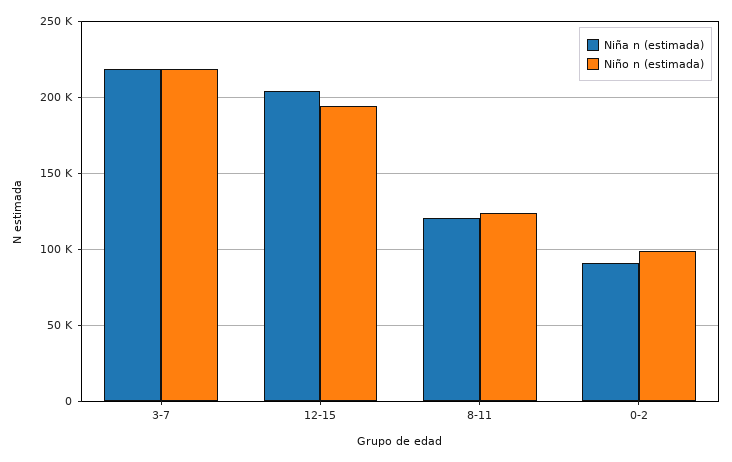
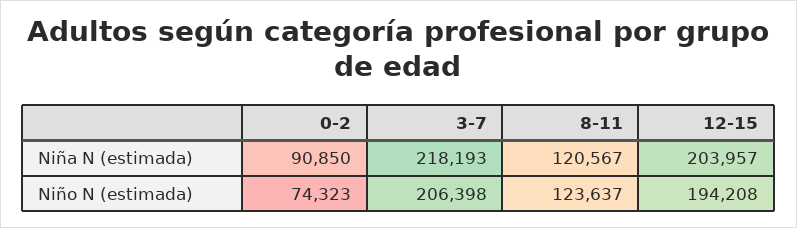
Niño n (estimada), 3-7: 220000 -> 206398
Niño n (estimada), 0-2: 100000 -> 74323

